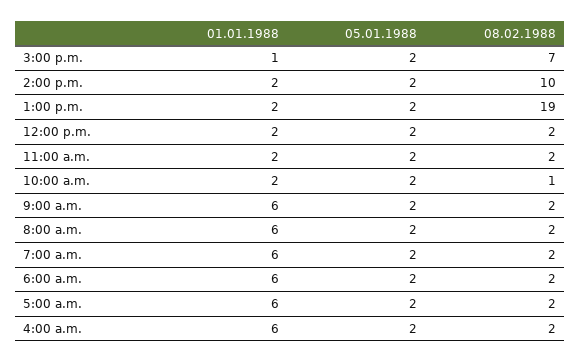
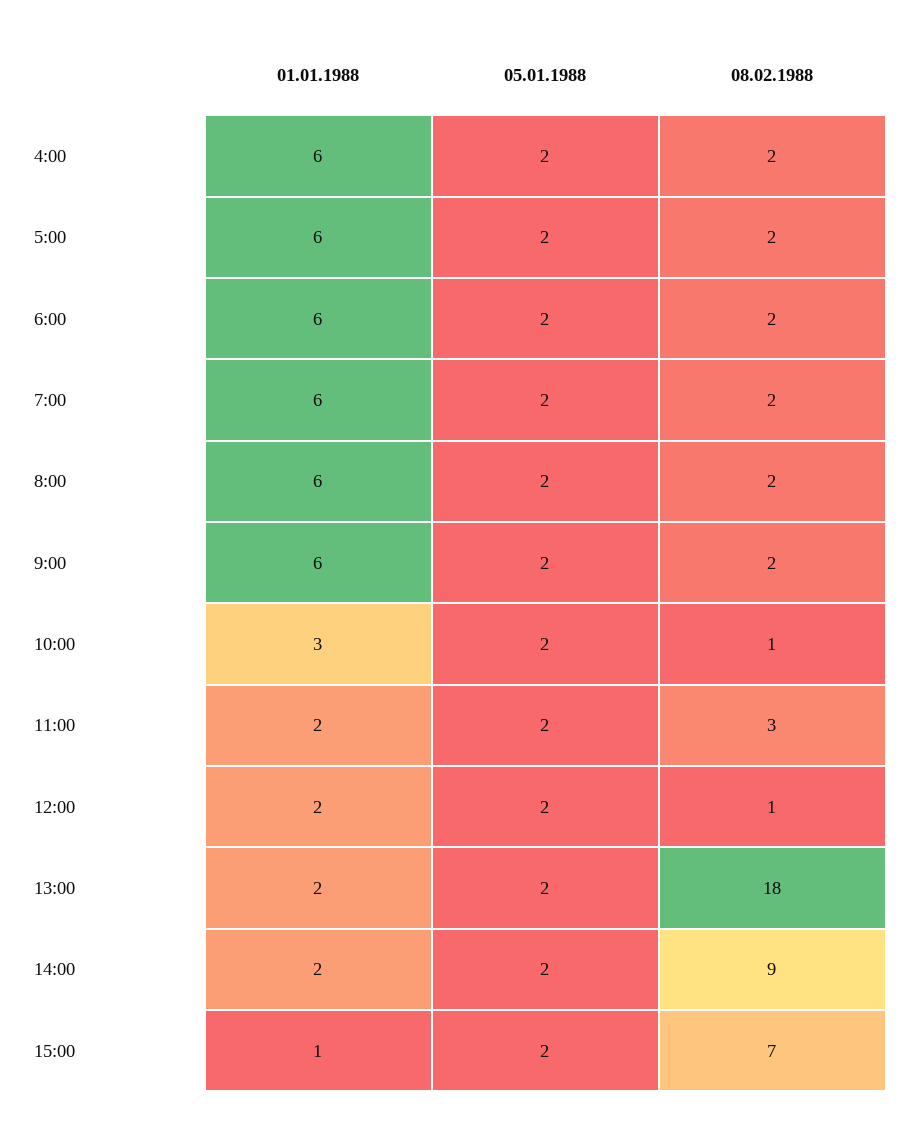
08.02.1988, 2:00 p.m.: 10 -> 9
08.02.1988, 1:00 p.m.: 19 -> 18
08.02.1988, 12:00 p.m.: 2 -> 1
08.02.1988, 11:00 a.m.: 2 -> 3
01.01.1988, 10:00 a.m.: 2 -> 3

